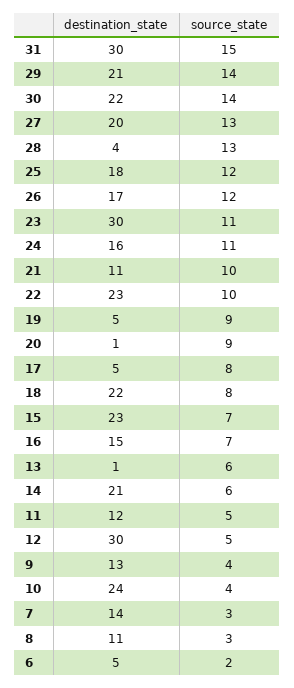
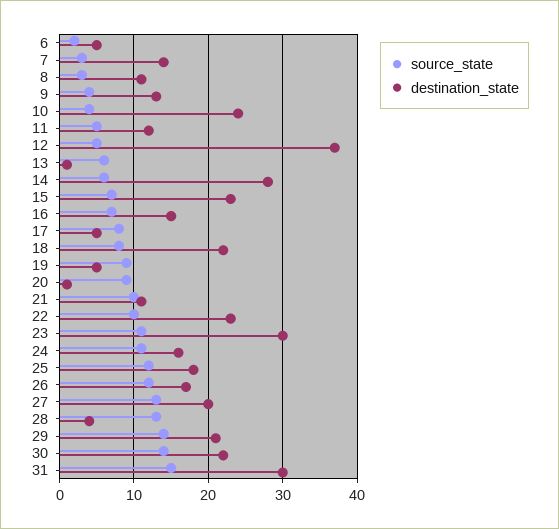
destination_state, 14: 21 -> 28
destination_state, 12: 30 -> 37

